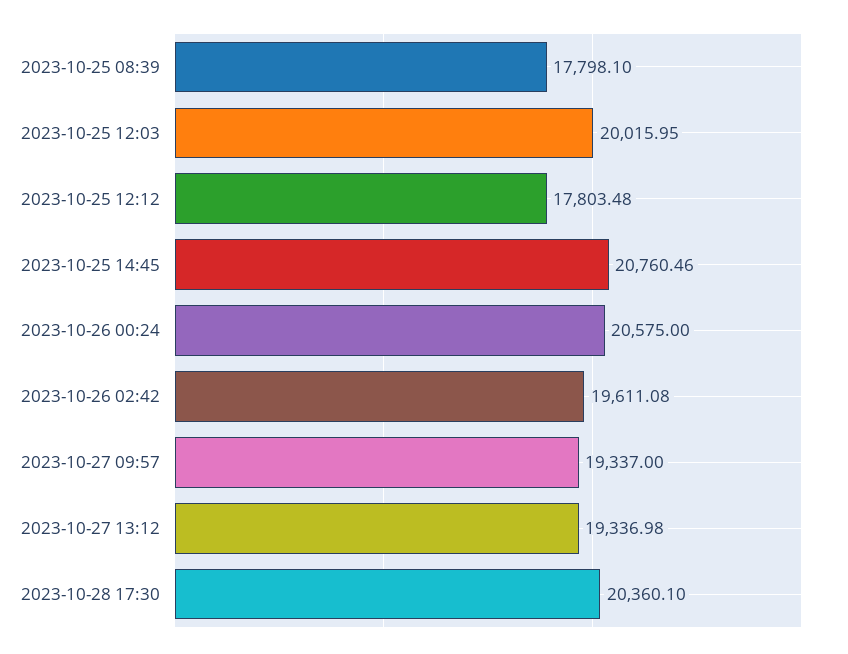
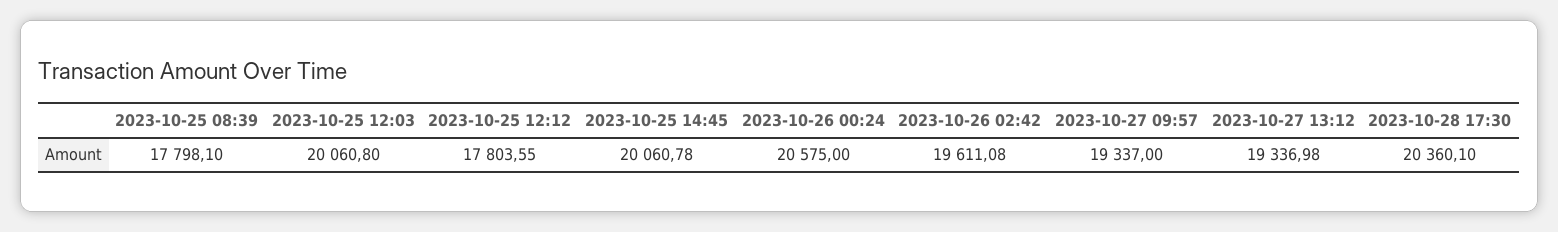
2023-10-25 12:03: 20015.95 -> 20060.8
2023-10-25 12:12: 17803.48 -> 17803.55
2023-10-25 14:45: 20760.46 -> 20060.78

